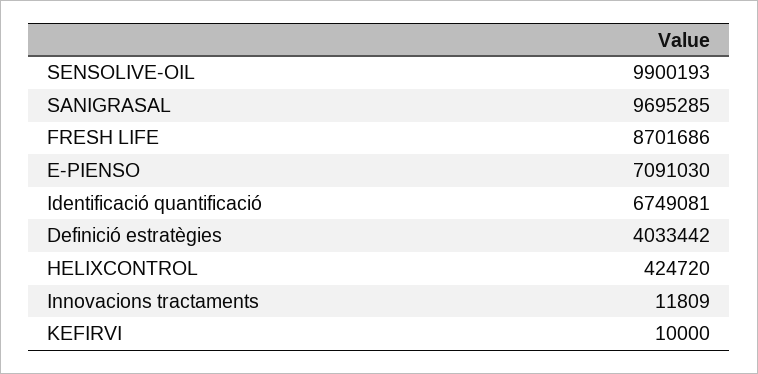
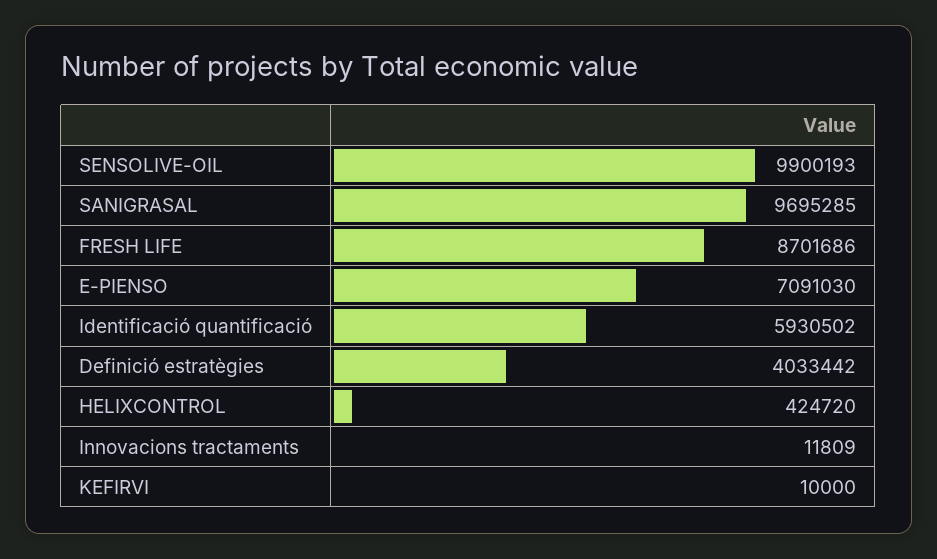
Identificació quantificació: 6749081 -> 5930502

